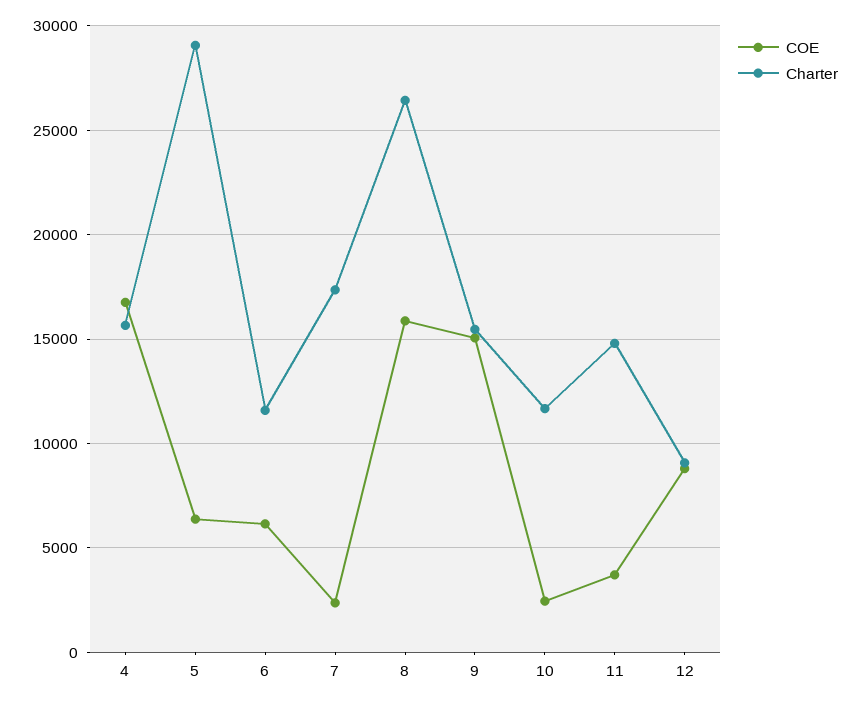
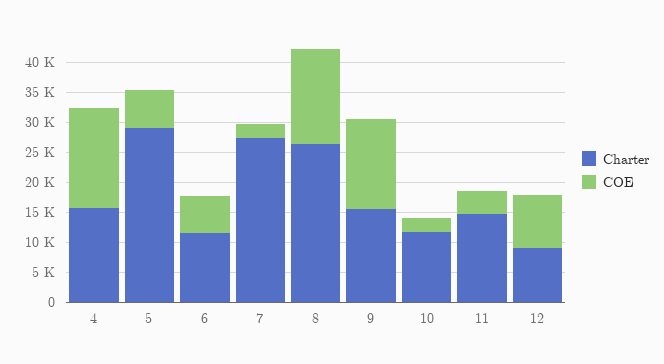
Charter, 7: 17500 -> 27500

